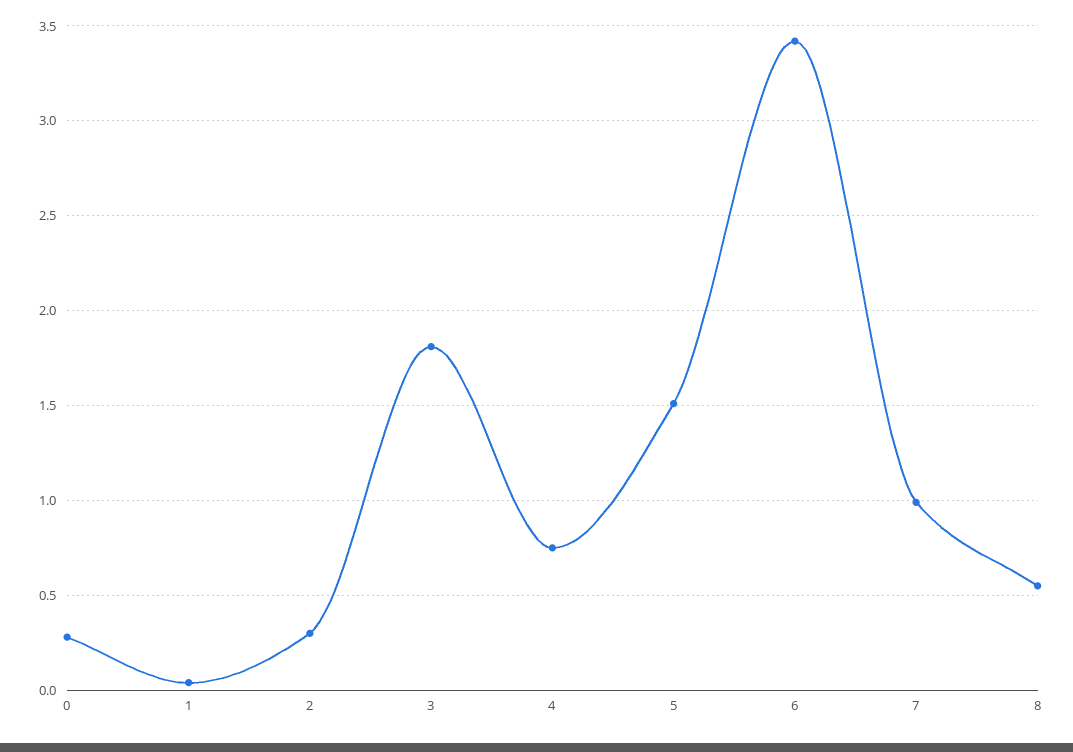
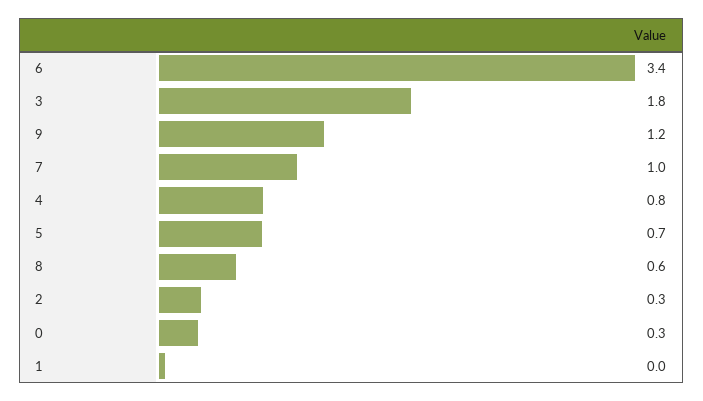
5: 1.5 -> 0.7
9: none -> 1.2

